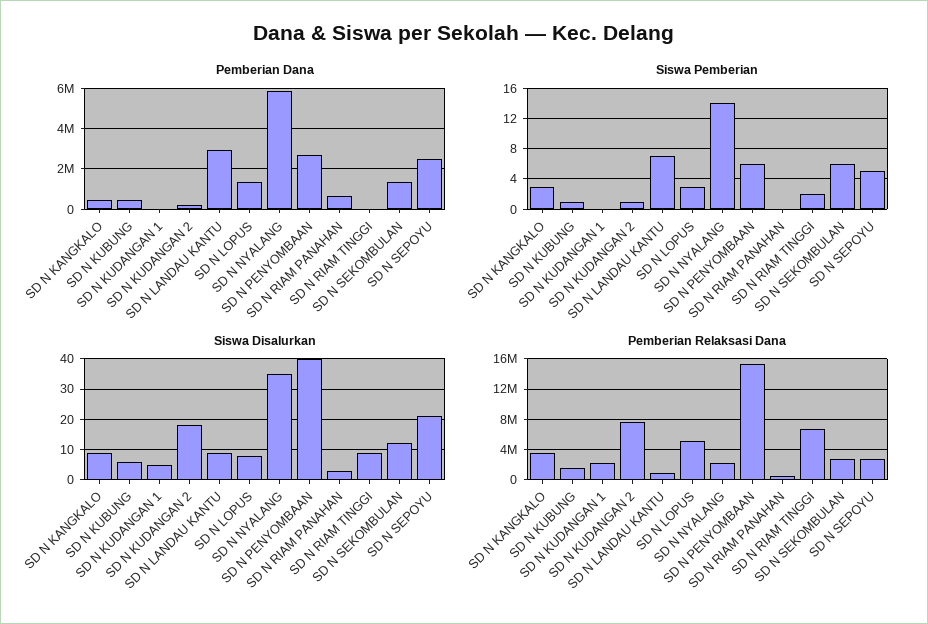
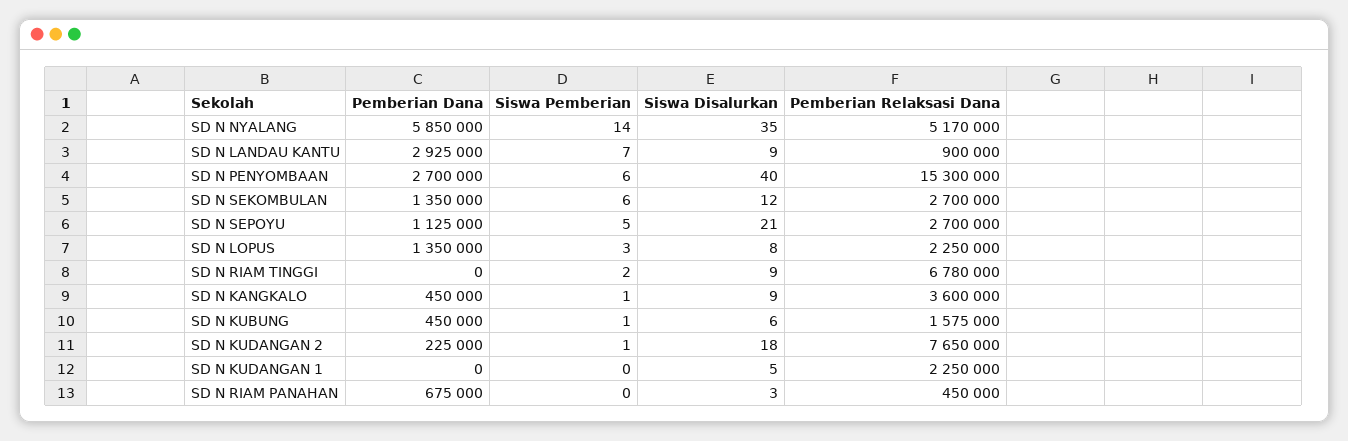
Pemberian Dana, SD N SEPOYU: 2500000 -> 1125000
Siswa Pemberian, SD N KANGKALO: 3 -> 1
Pemberian Relaksasi Dana, SD N LOPUS: 5000000 -> 2250000
Pemberian Relaksasi Dana, SD N NYALANG: 2000000 -> 5170000

